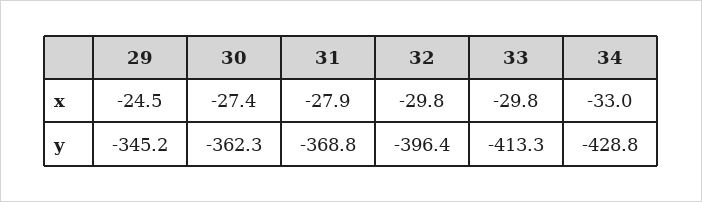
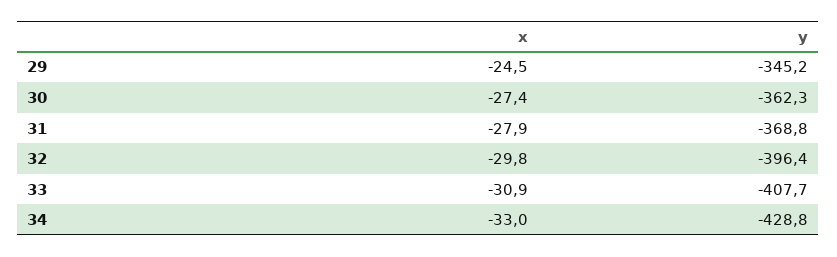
33, x: -29.8 -> -30.9
33, y: -413.3 -> -407.7

